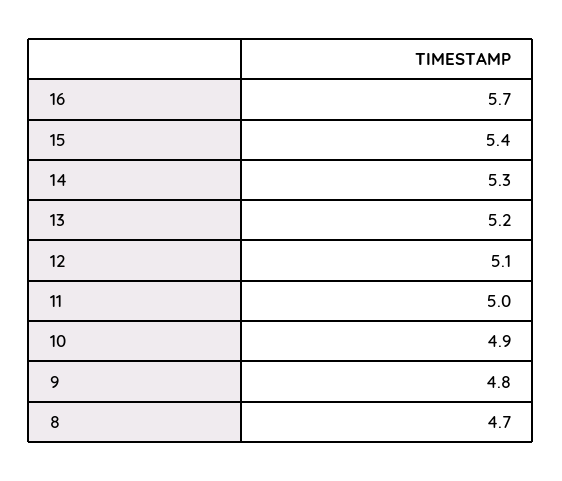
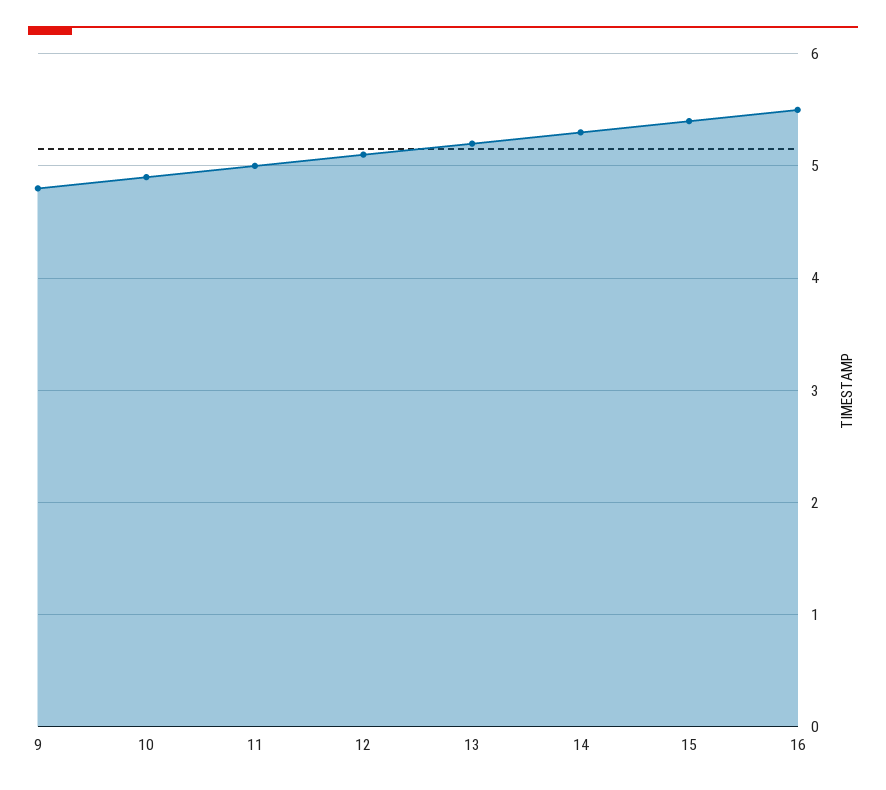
16: 5.7 -> 5.5
8: 4.7 -> none

